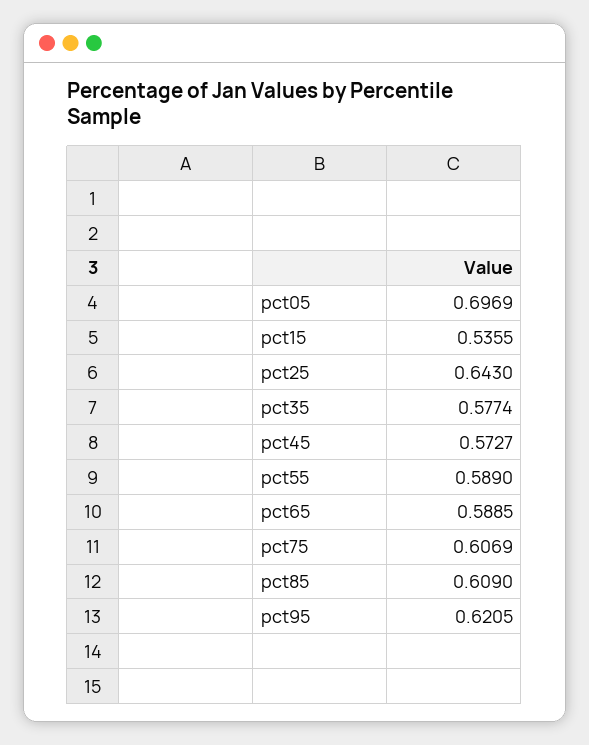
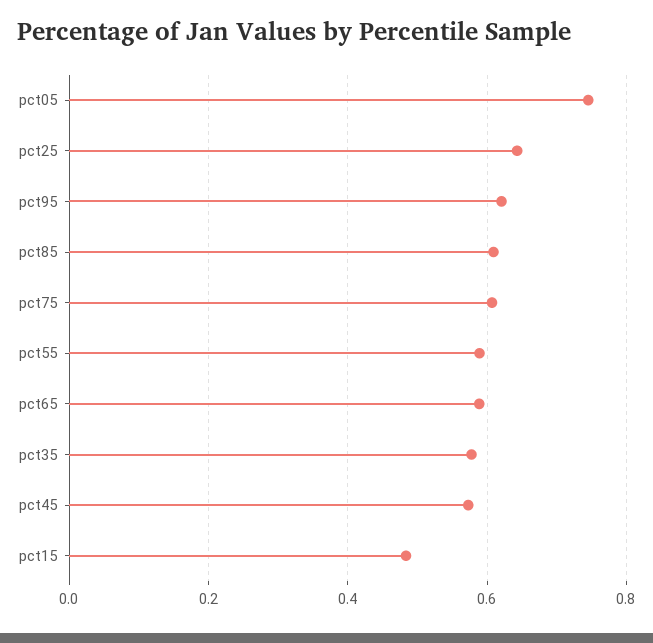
pct05: 0.6969 -> 0.74
pct15: 0.5355 -> 0.48

